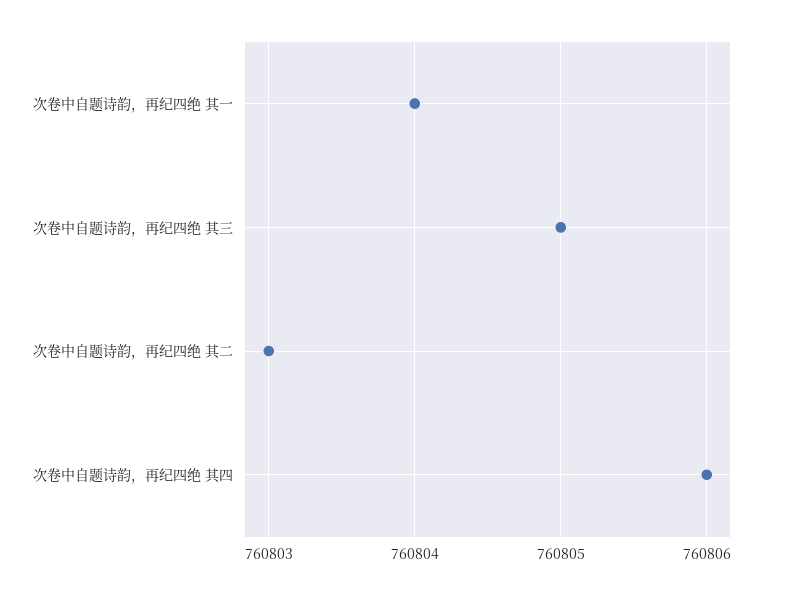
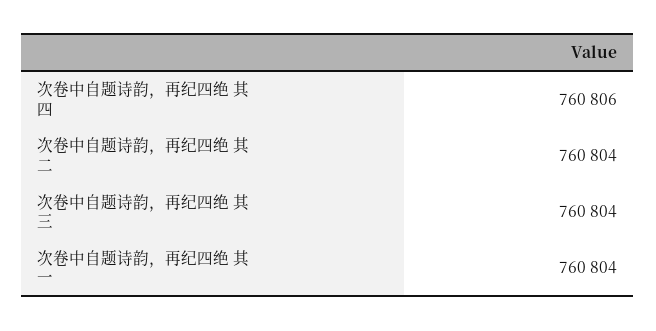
次卷中自题诗韵，再纪四绝 其三: 760805 -> 760804
次卷中自题诗韵，再纪四绝 其二: 760803 -> 760804

